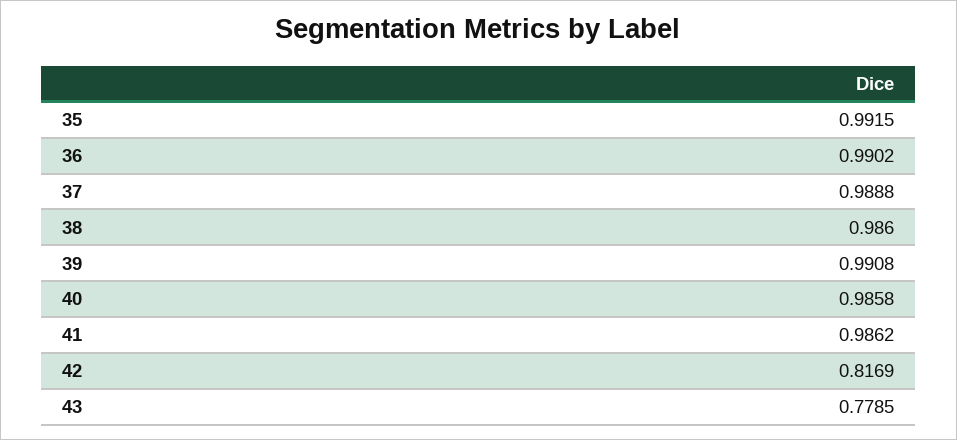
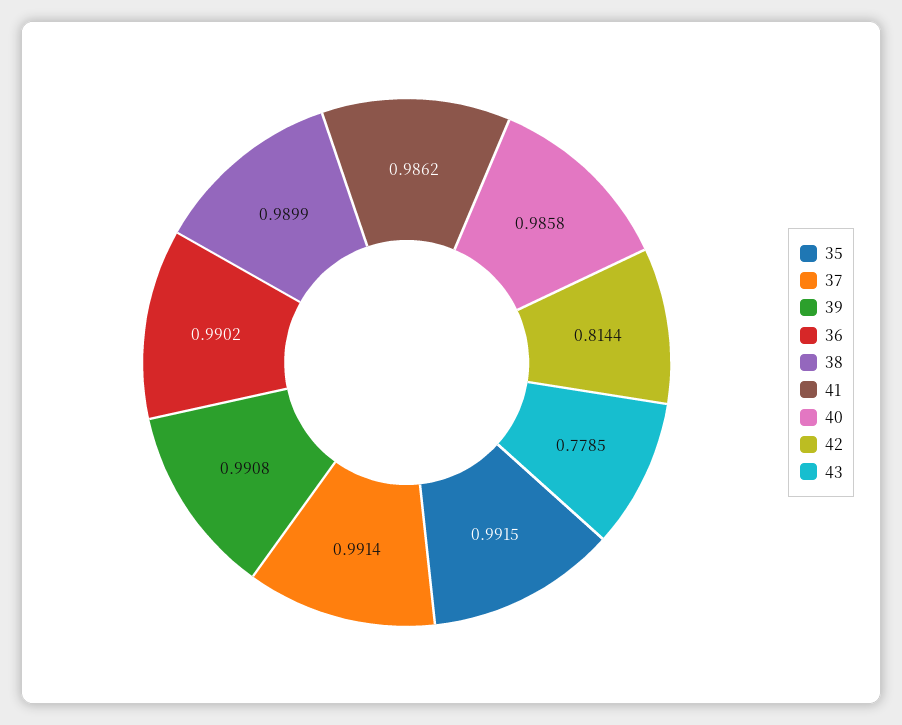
37: 0.9888 -> 0.9914
38: 0.986 -> 0.9899
42: 0.8169 -> 0.8144

